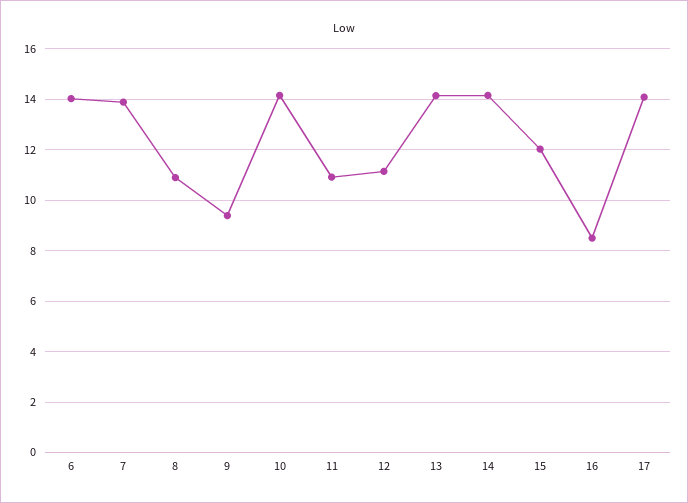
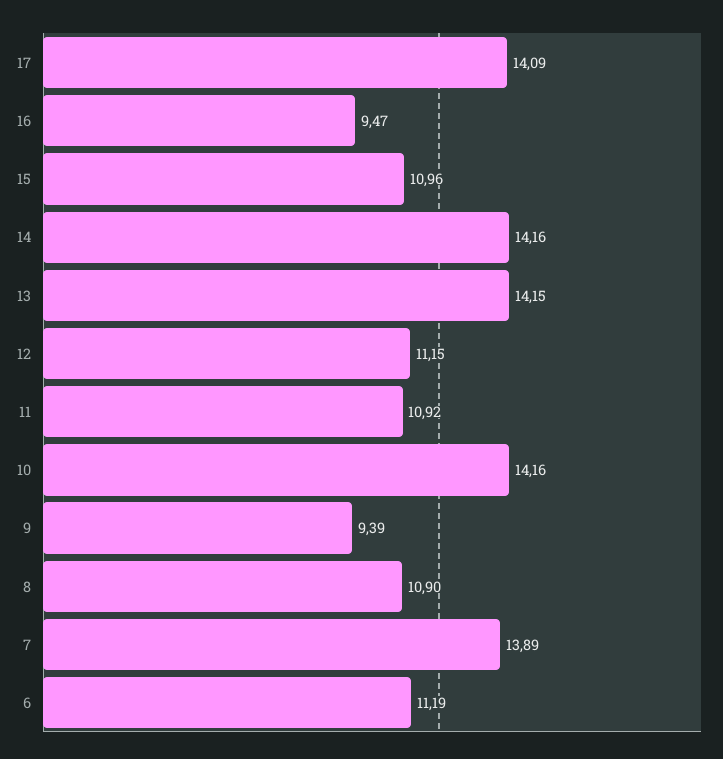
6: 14 -> 11.19
15: 12 -> 10.96
16: 8.5 -> 9.47

